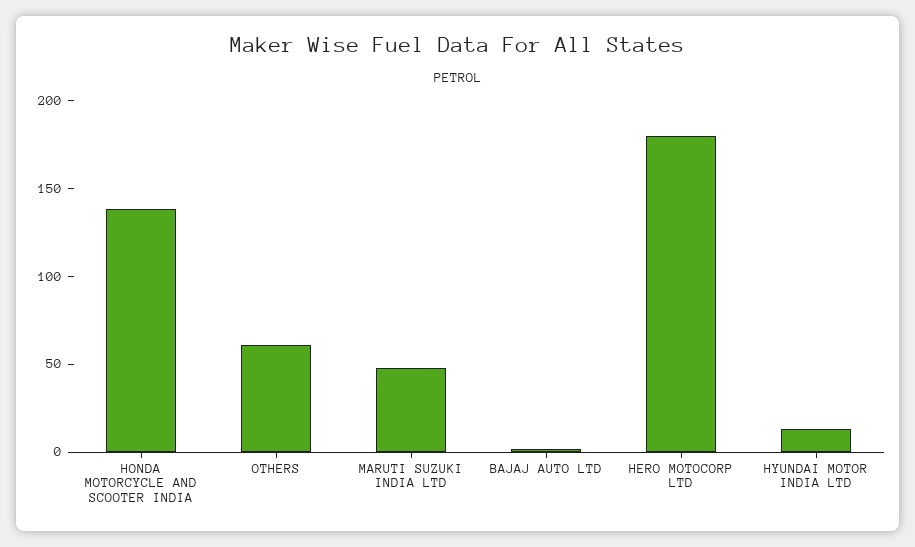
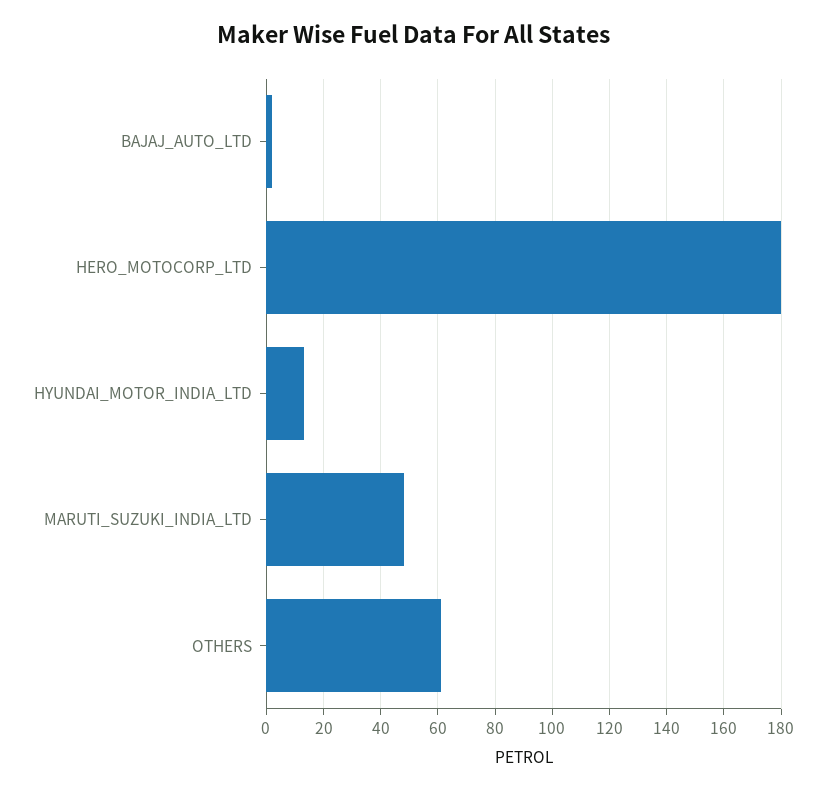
HONDA MOTORCYCLE AND SCOOTER INDIA: 140 -> none

